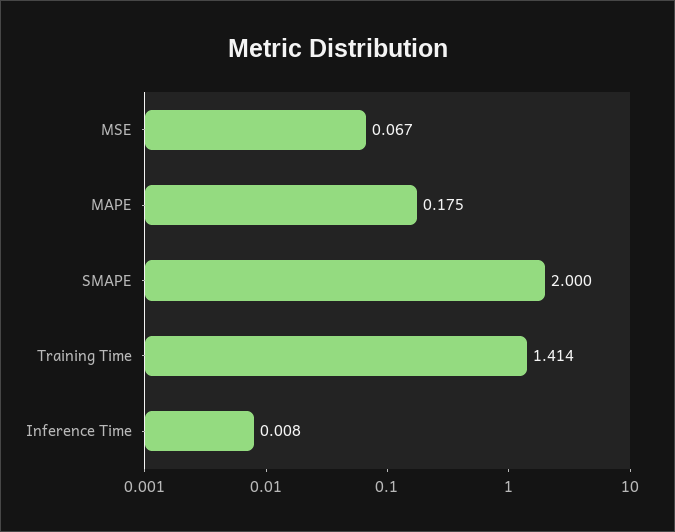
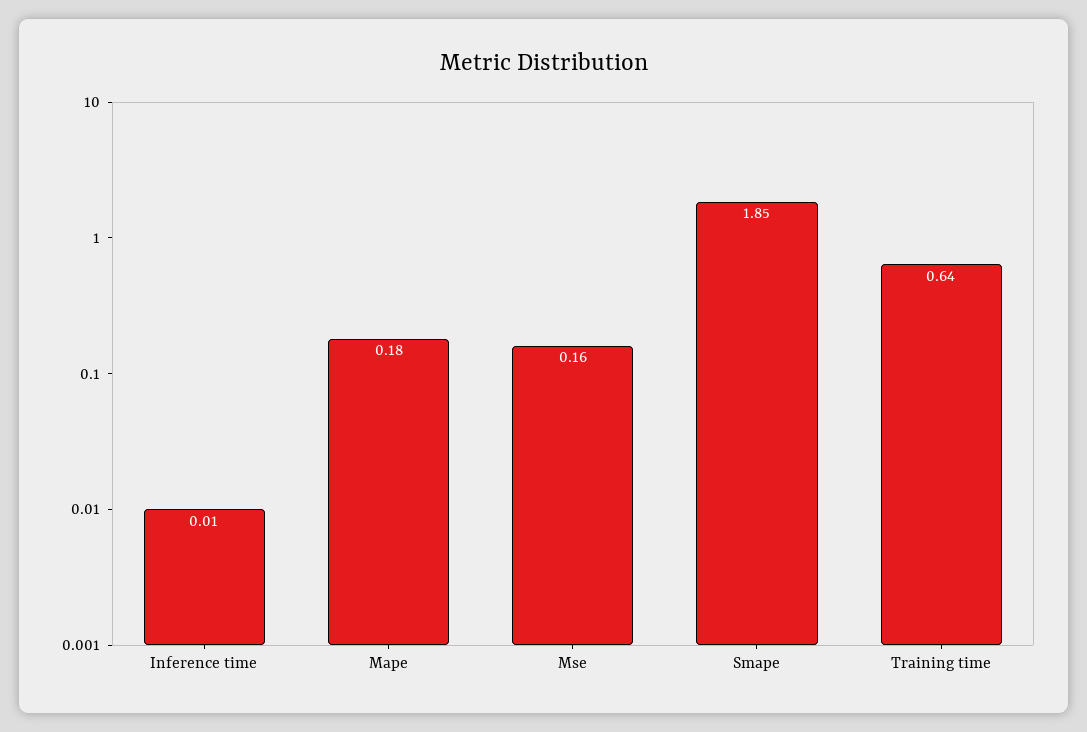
MSE: 0.067 -> 0.16
SMAPE: 2 -> 1.85
Training Time: 1.414 -> 0.64

